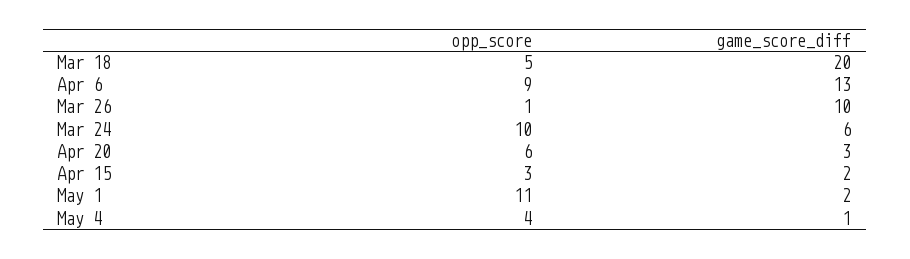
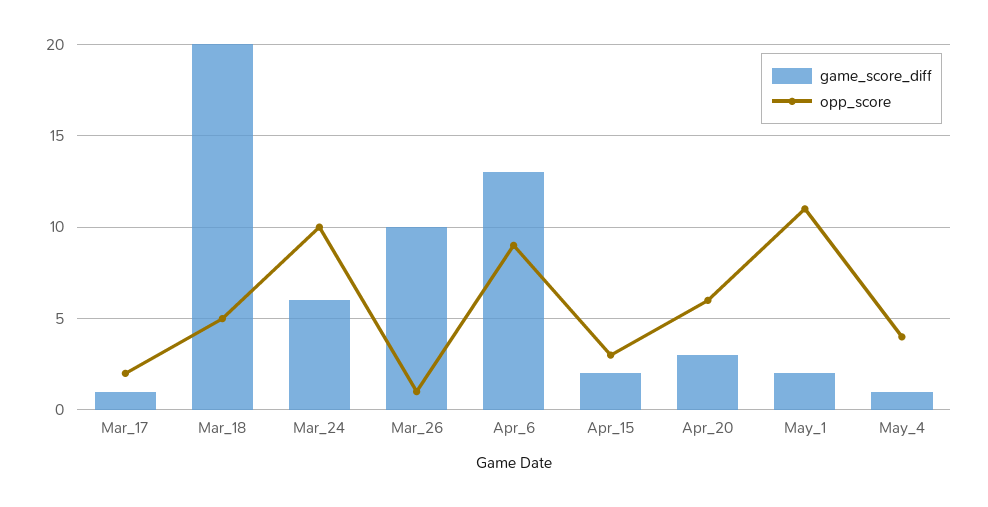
game_score_diff, Mar_17: none -> 1
opp_score, Mar_17: none -> 2

